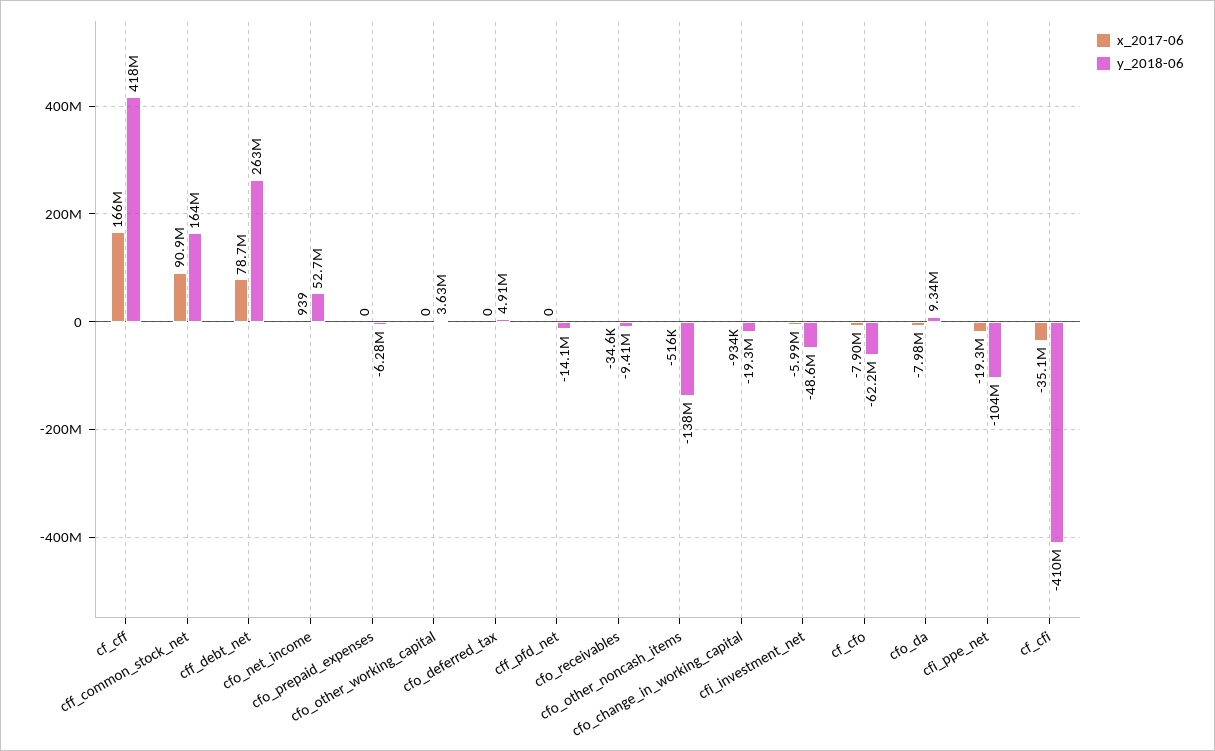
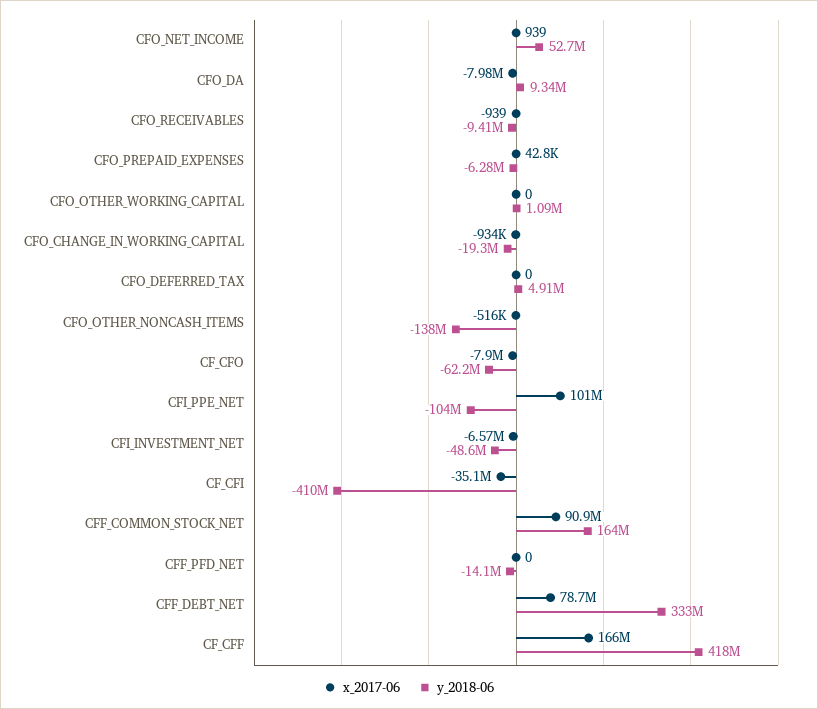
y_2018-06, cff_debt_net: 263000000 -> 333000000
x_2017-06, cfo_prepaid_expenses: 0 -> 42800
y_2018-06, cfo_other_working_capital: 3630000 -> 1090000
x_2017-06, cfo_receivables: -34600 -> -939
x_2017-06, cfi_investment_net: -5990000 -> -6570000
x_2017-06, cfi_ppe_net: -19300000 -> 101000000

